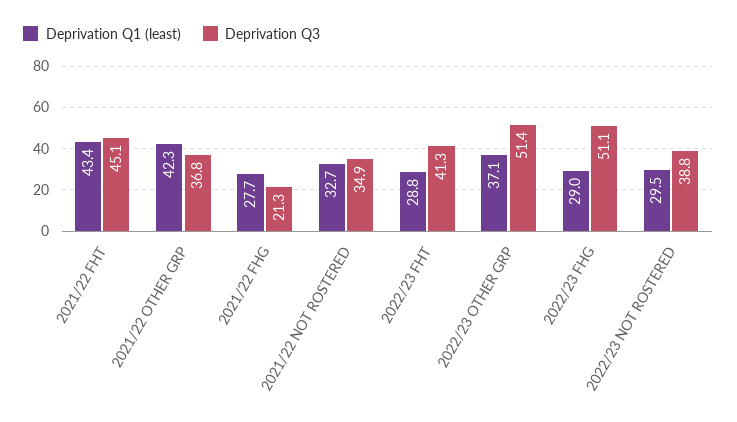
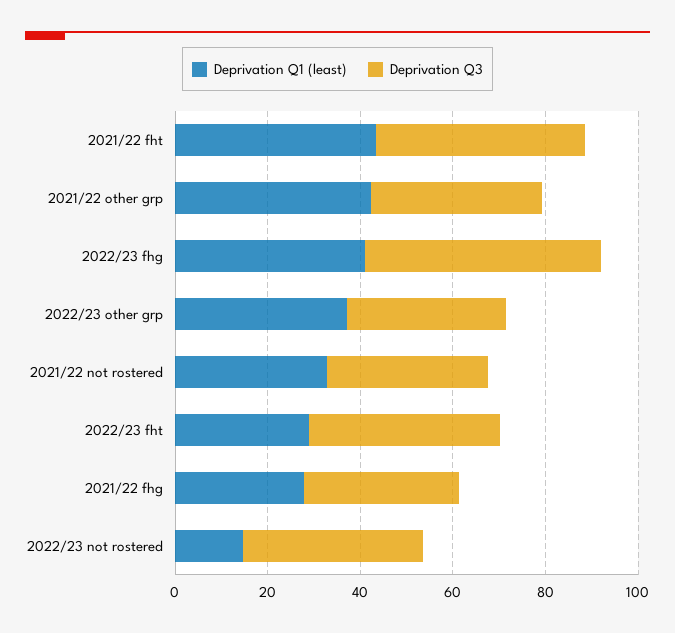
Deprivation Q3, 2021/22 FHG: 21.3 -> 35
Deprivation Q3, 2022/23 OTHER GRP: 51.4 -> 35
Deprivation Q1 (least), 2022/23 FHG: 29 -> 40
Deprivation Q1 (least), 2022/23 NOT ROSTERED: 29.5 -> 15

